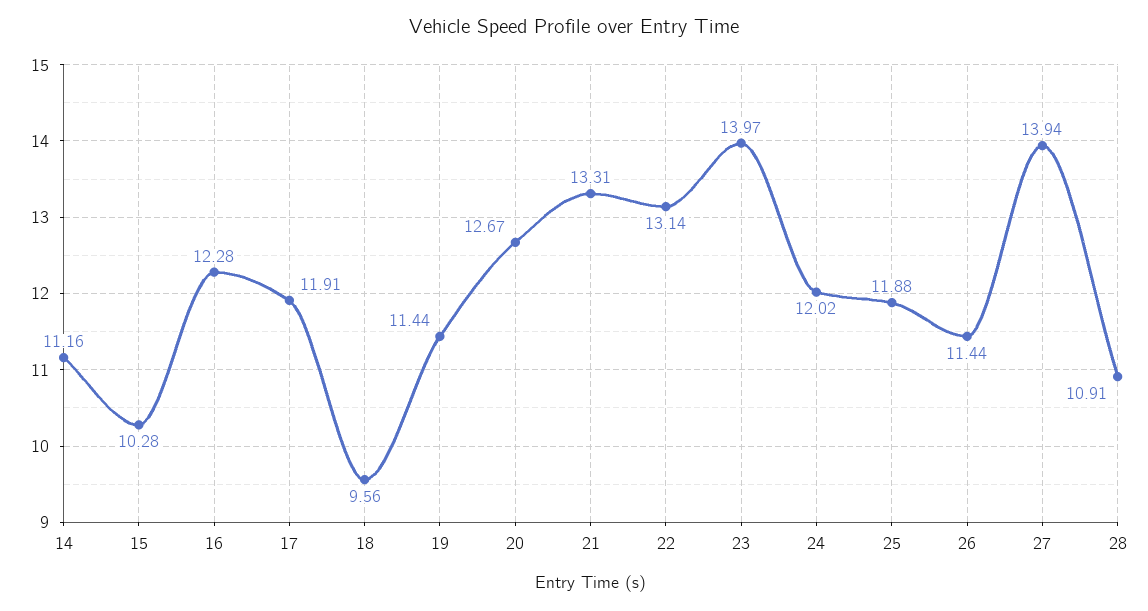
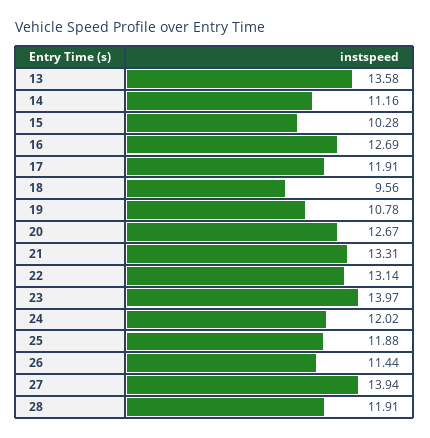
16: 12.28 -> 12.69
19: 11.44 -> 10.78
28: 10.91 -> 11.91
13: none -> 13.58

